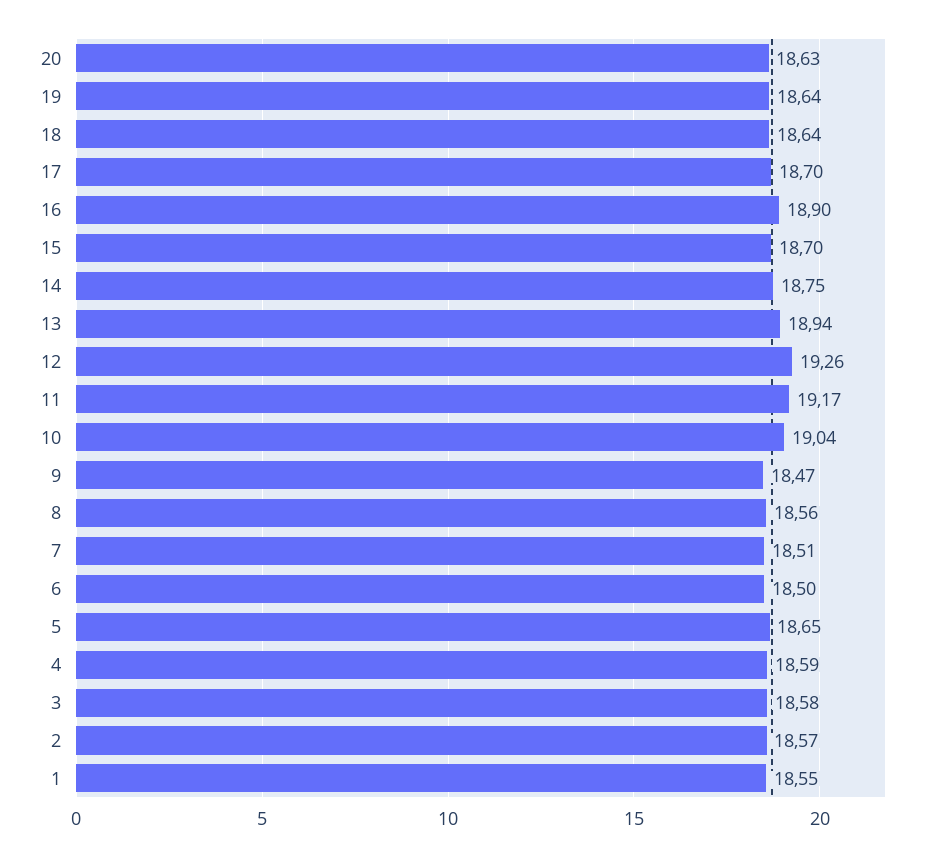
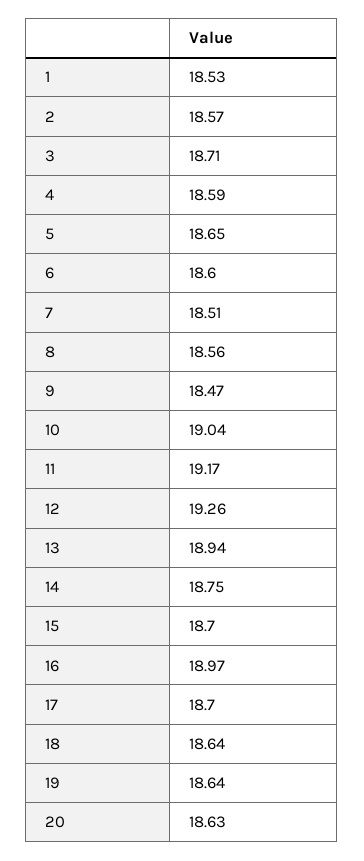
16: 18.9 -> 18.97
6: 18.5 -> 18.6
3: 18.58 -> 18.71
1: 18.55 -> 18.53

